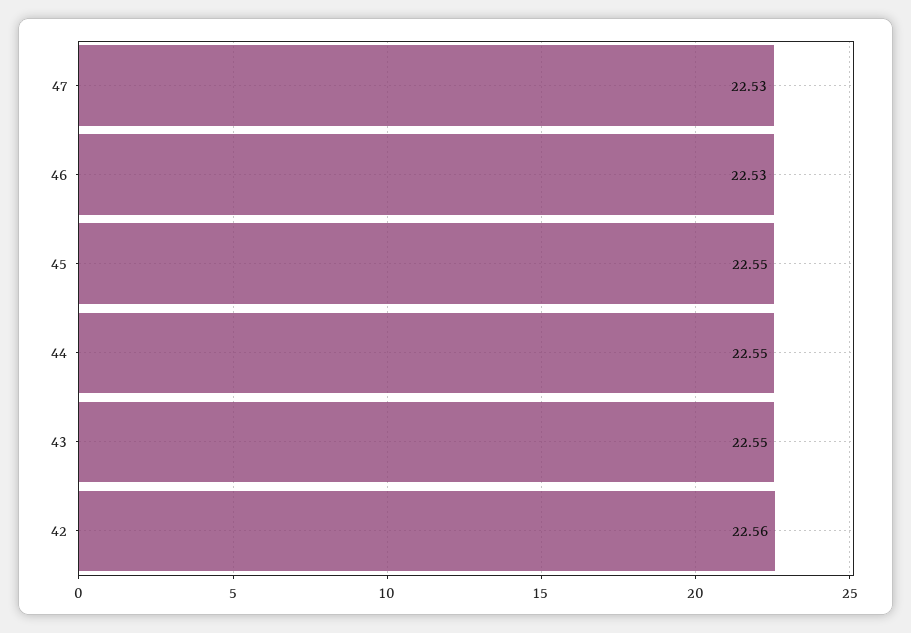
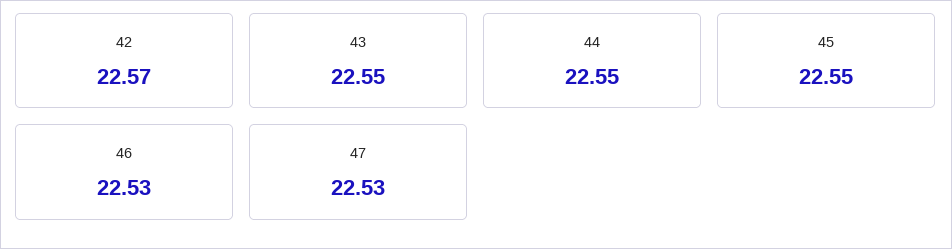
42: 22.56 -> 22.57

